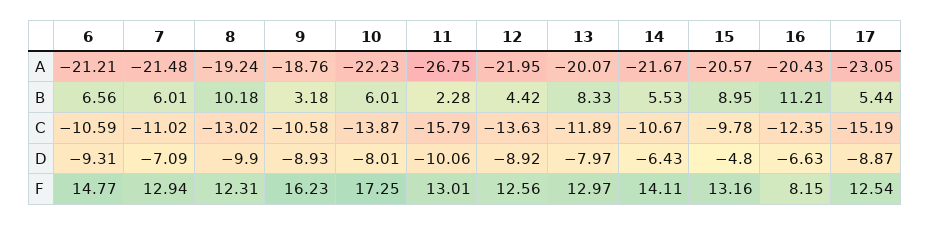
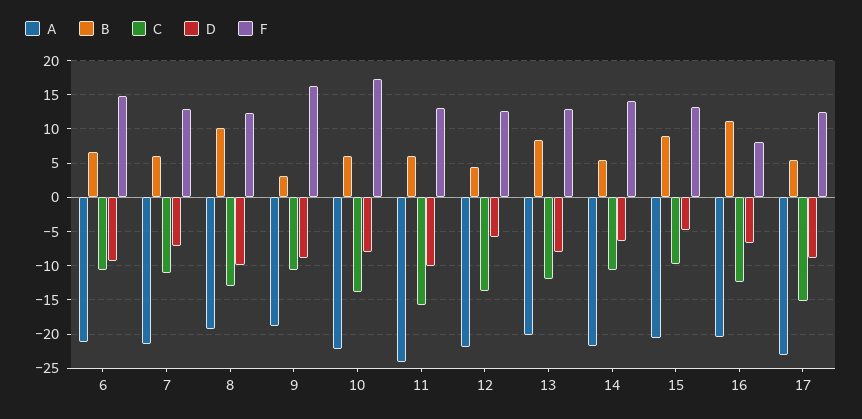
A, 11: -26.75 -> -24
B, 11: 2.28 -> 6
D, 12: -8.92 -> -6

